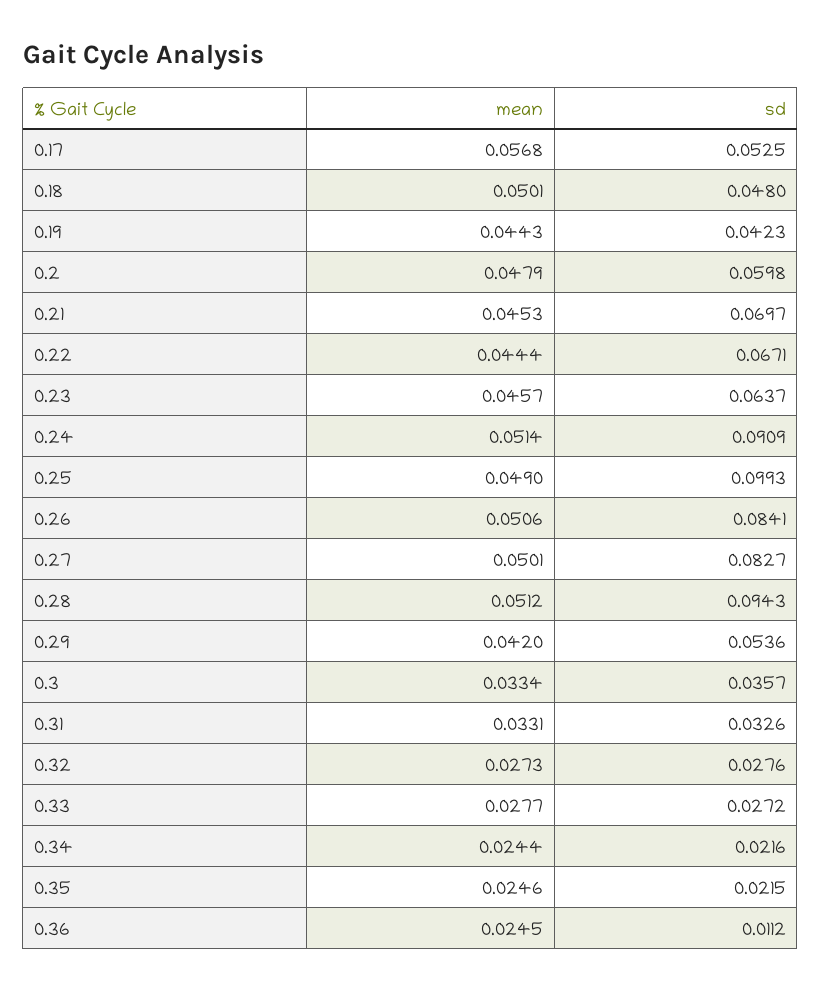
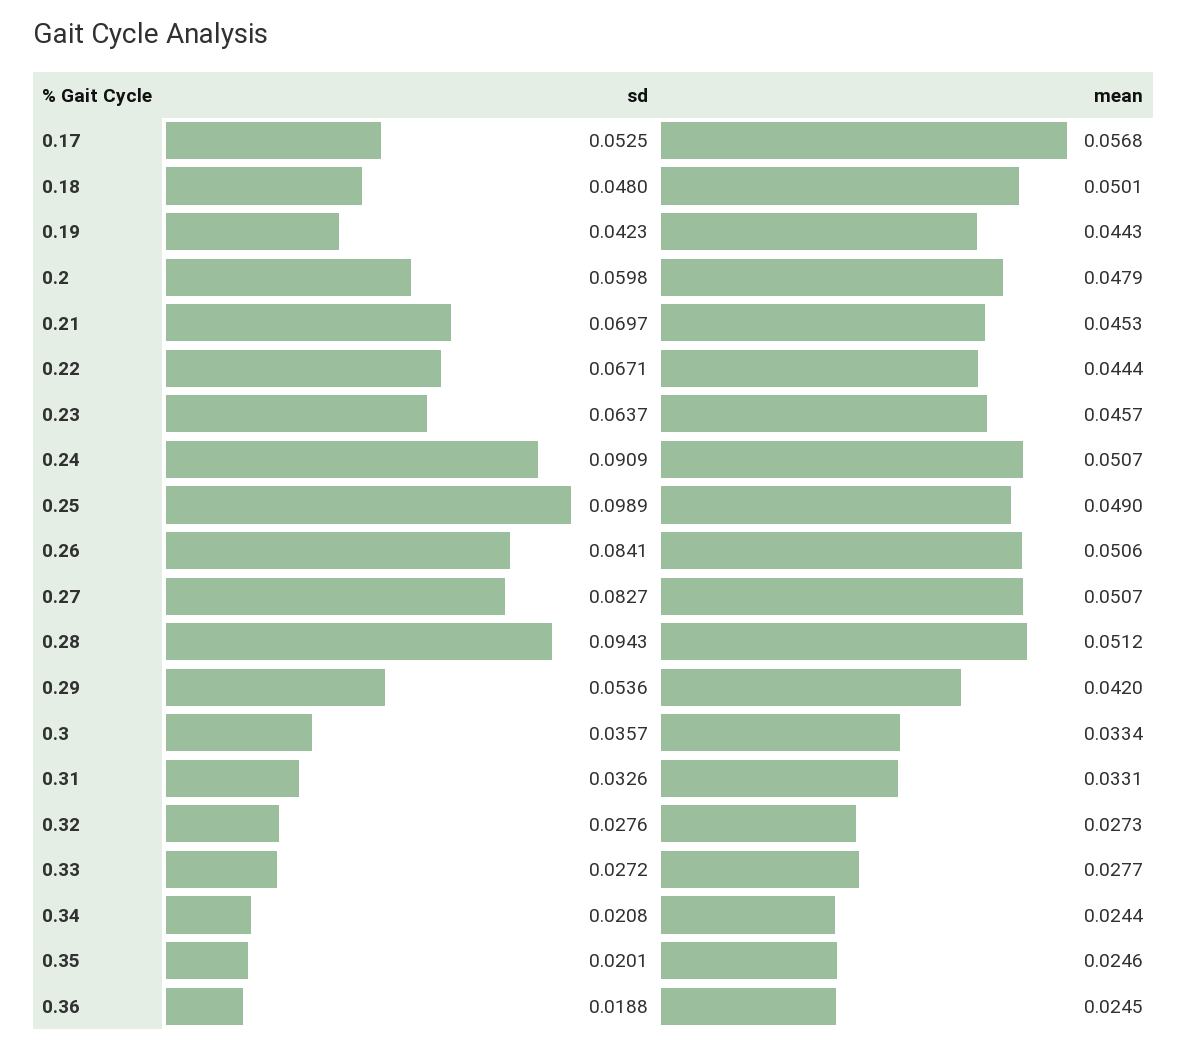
mean, 0.24: 0.0514 -> 0.0507
sd, 0.25: 0.0993 -> 0.0989
mean, 0.27: 0.0501 -> 0.0507
sd, 0.34: 0.0216 -> 0.0208
sd, 0.35: 0.0215 -> 0.0201
sd, 0.36: 0.0112 -> 0.0188

